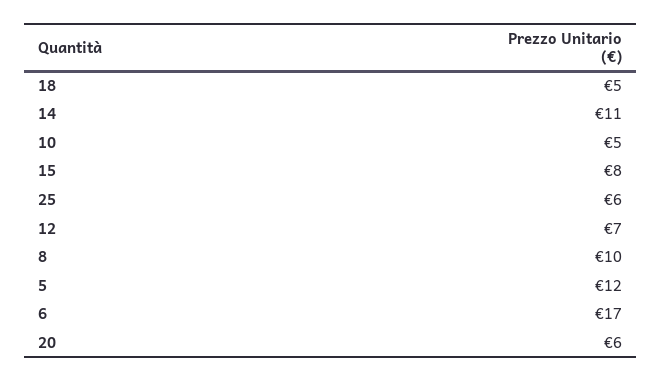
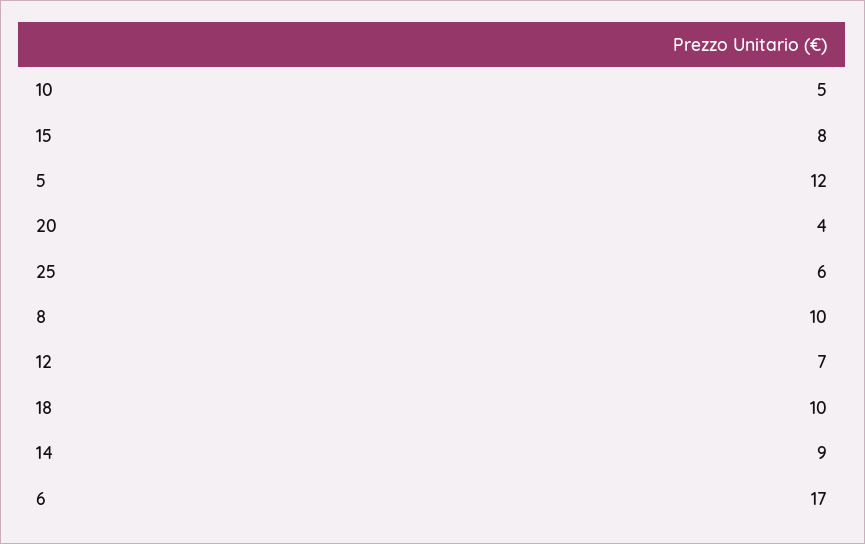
18: 5 -> 10
14: 11 -> 9
20: 6 -> 4

